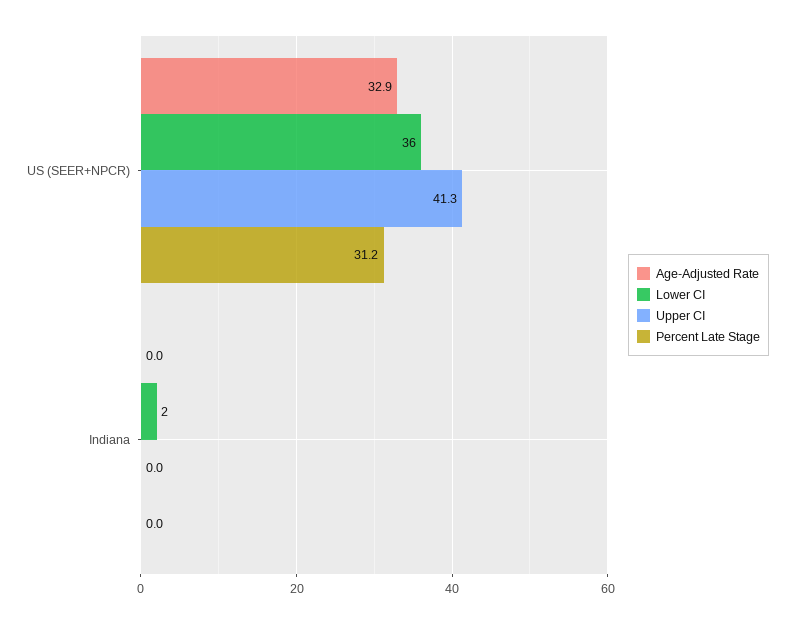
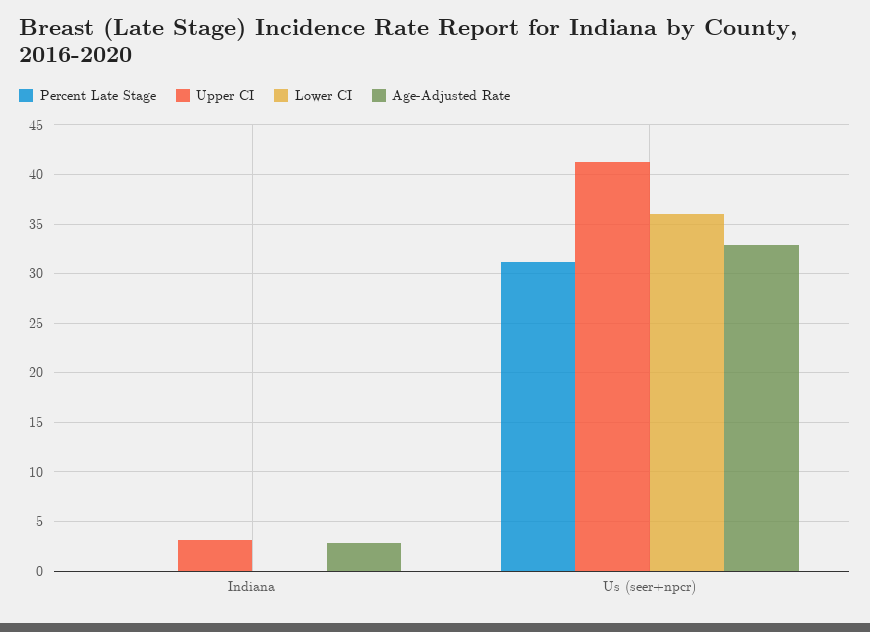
Age-Adjusted Rate, Indiana: 0 -> 3
Lower CI, Indiana: 2 -> 0
Upper CI, Indiana: 0 -> 3

